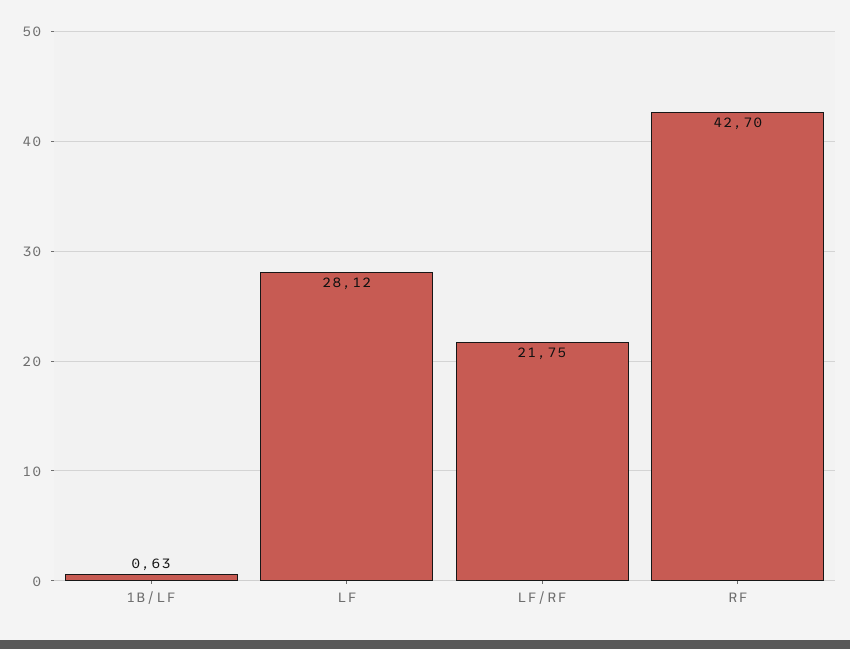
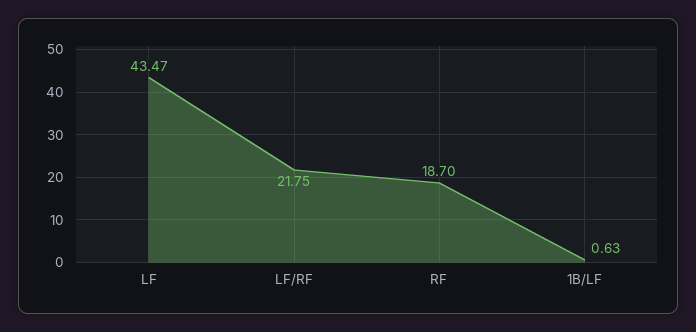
LF: 28.12 -> 43.47
RF: 42.7 -> 18.7

